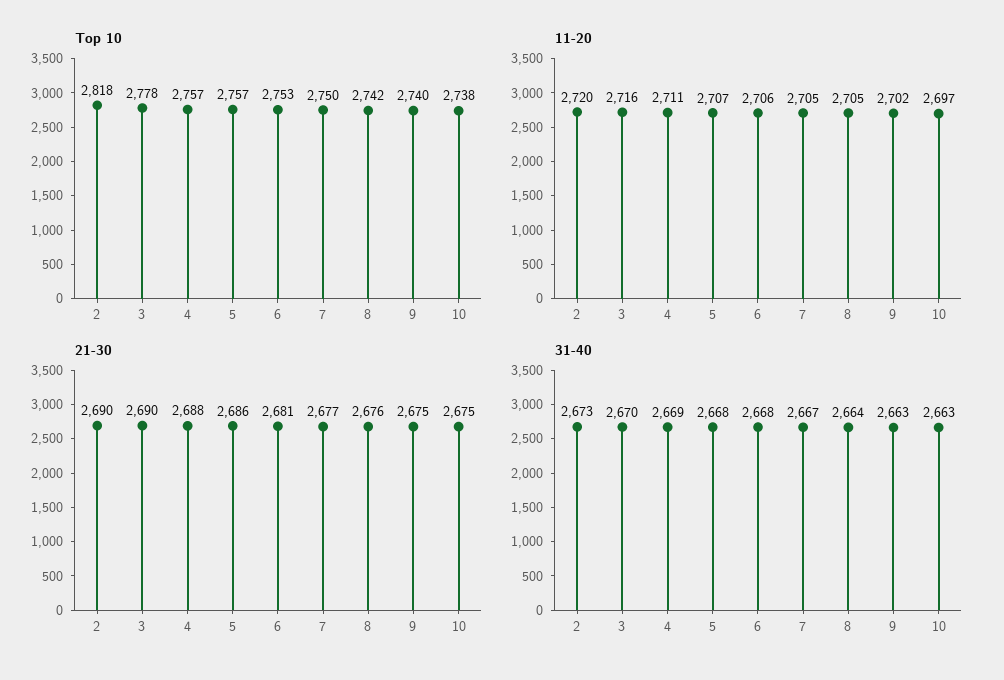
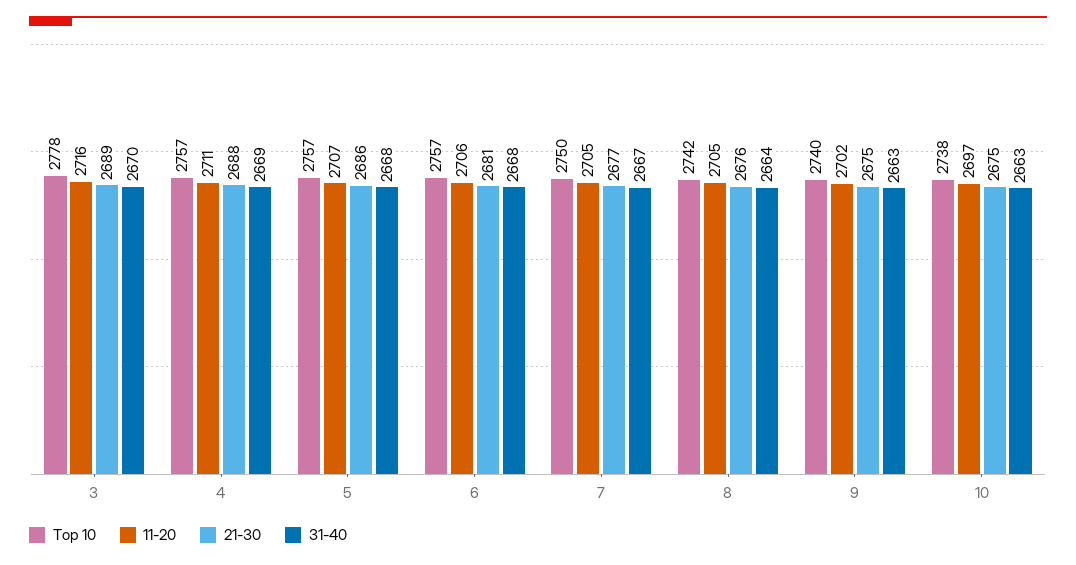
Top 10, 2: 2818 -> none
Top 10, 6: 2753 -> 2757
11-20, 2: 2720 -> none
21-30, 2: 2690 -> none
21-30, 3: 2690 -> 2689
31-40, 2: 2673 -> none

